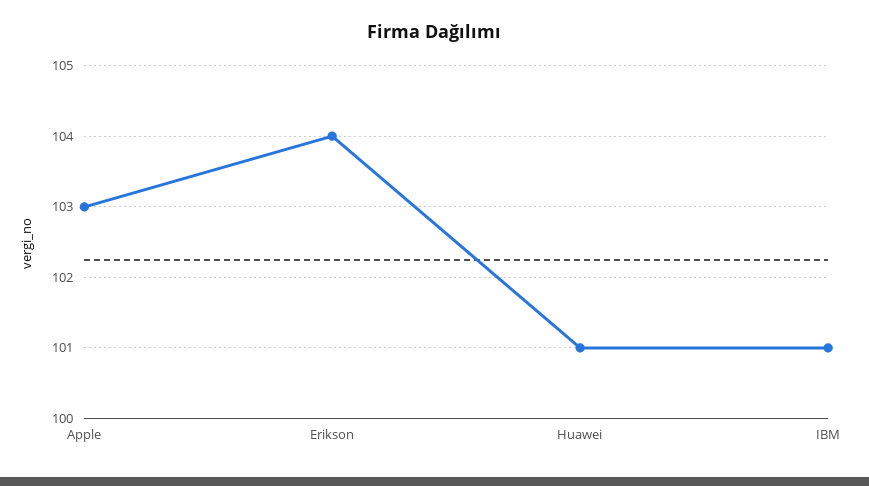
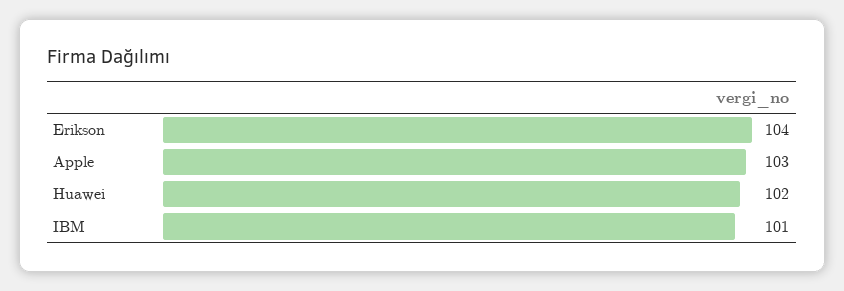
Huawei: 101 -> 102

